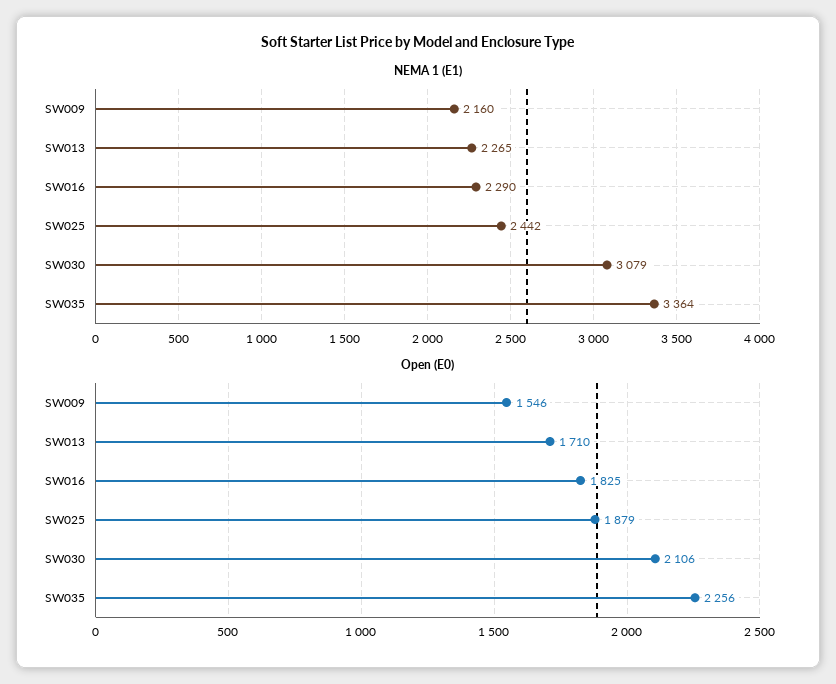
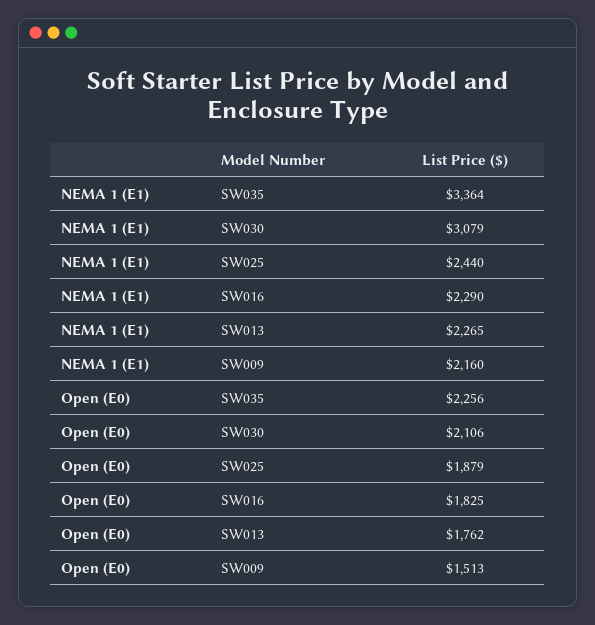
NEMA 1 (E1), SW025: 2442 -> 2440
Open (E0), SW009: 1546 -> 1513
Open (E0), SW013: 1710 -> 1762

